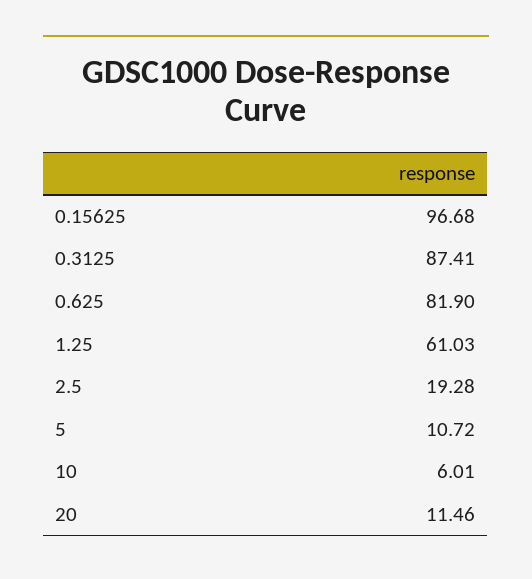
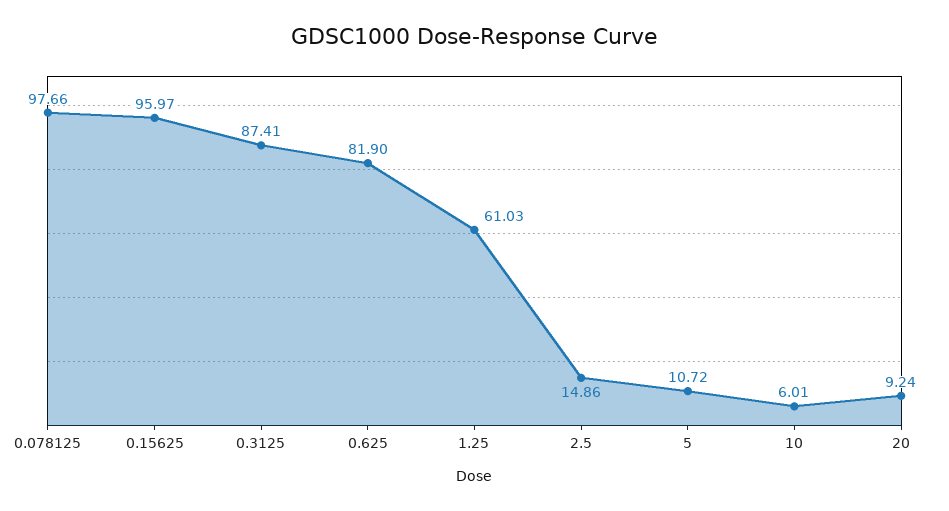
0.15625: 96.68 -> 95.97
2.5: 19.28 -> 14.86
20: 11.46 -> 9.24
0.078125: none -> 97.66

